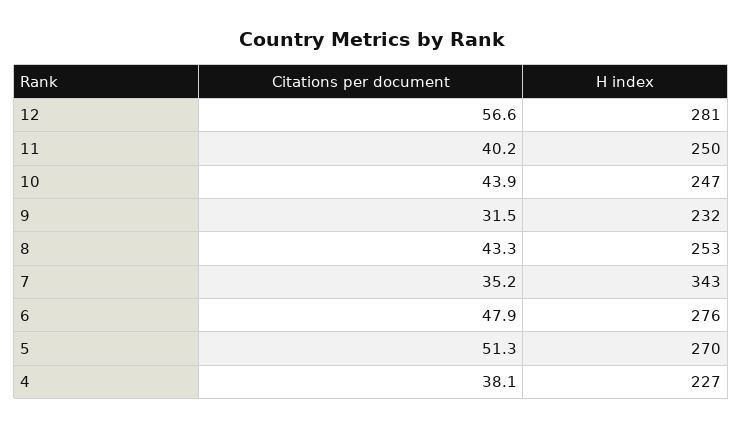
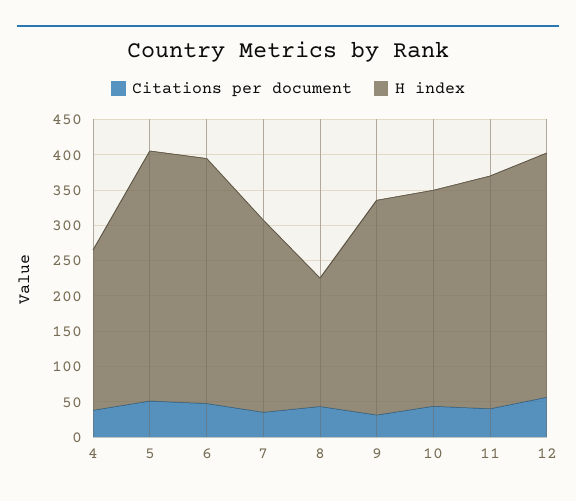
H index, 12: 281 -> 350
H index, 11: 250 -> 325
H index, 10: 247 -> 300
H index, 9: 232 -> 300
H index, 8: 253 -> 175
H index, 7: 343 -> 275
H index, 6: 276 -> 350
H index, 5: 270 -> 350

